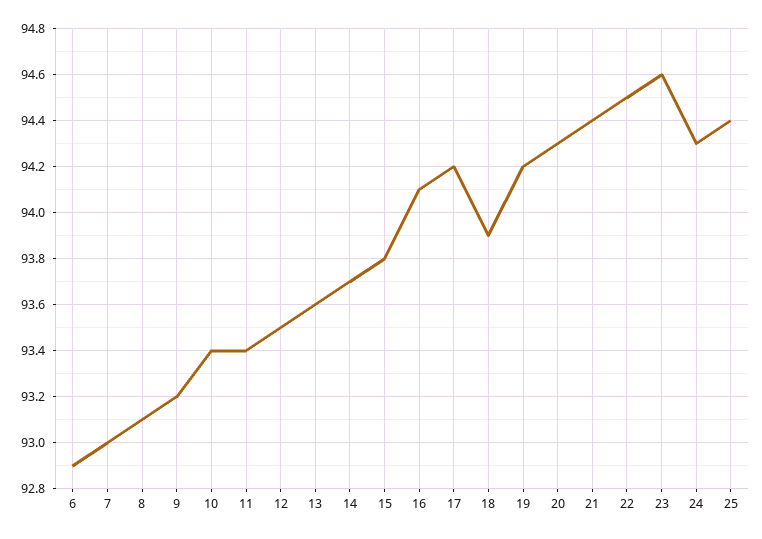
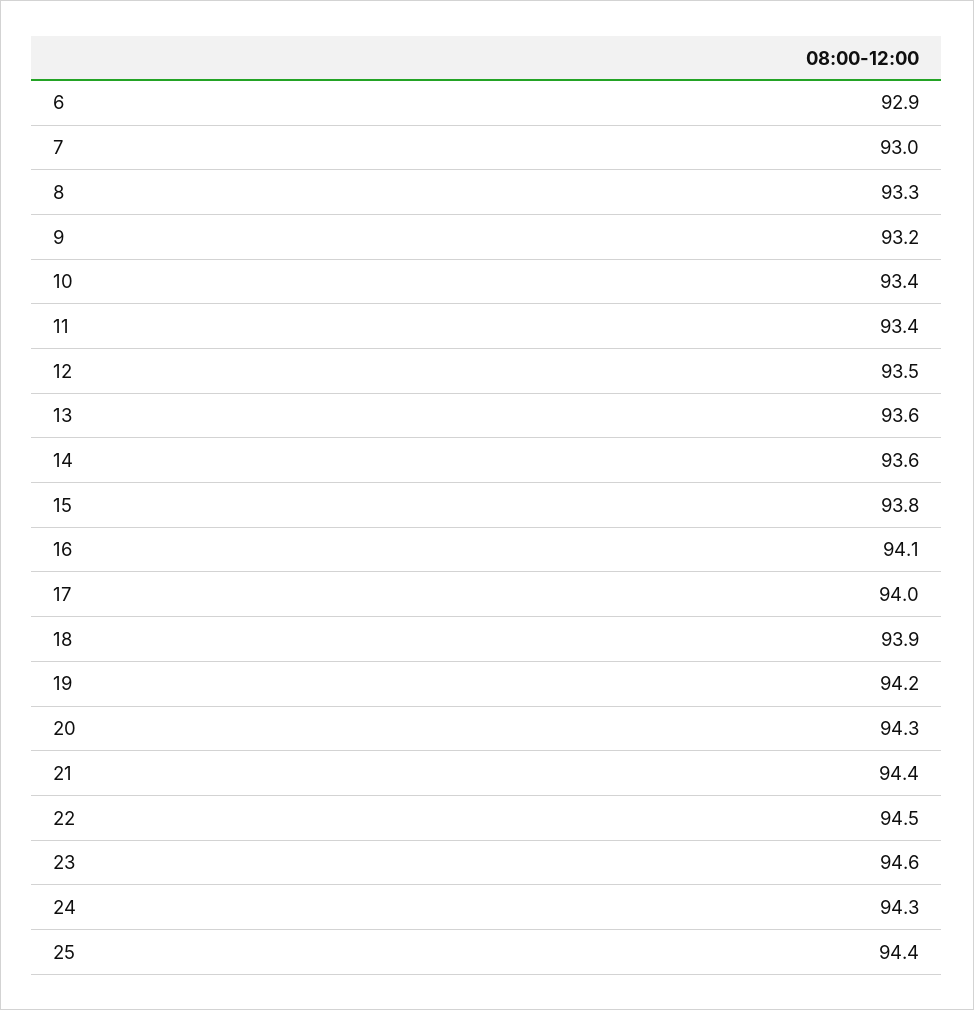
8: 93.1 -> 93.3
14: 93.7 -> 93.6
17: 94.2 -> 94

